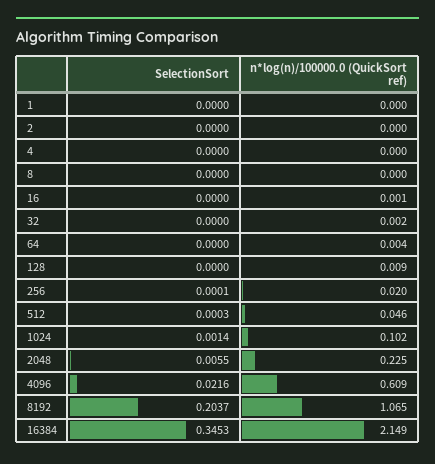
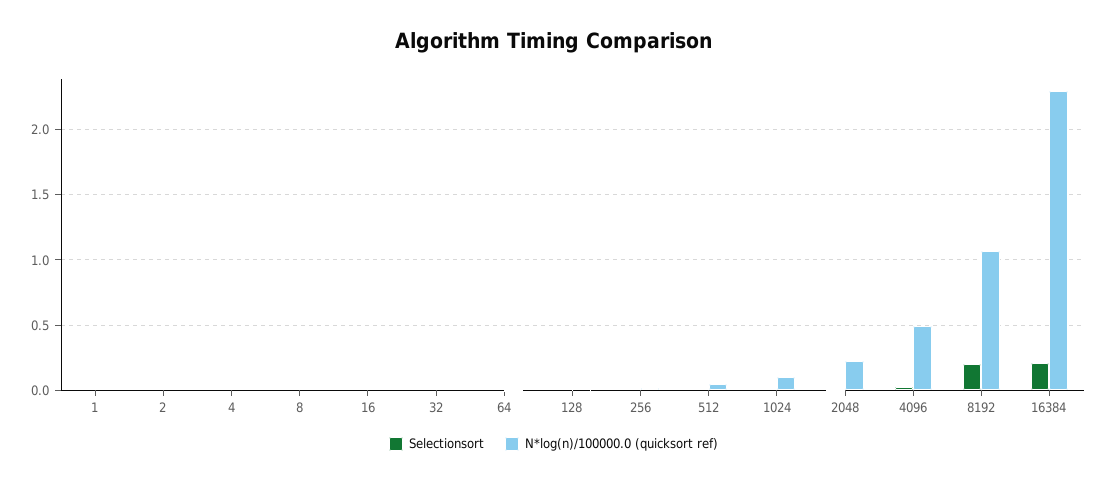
n*log(n)/100000.0 (QuickSort ref), 4096: 0.609 -> 0.5
SelectionSort, 16384: 0.3453 -> 0.2
n*log(n)/100000.0 (QuickSort ref), 16384: 2.149 -> 2.3

